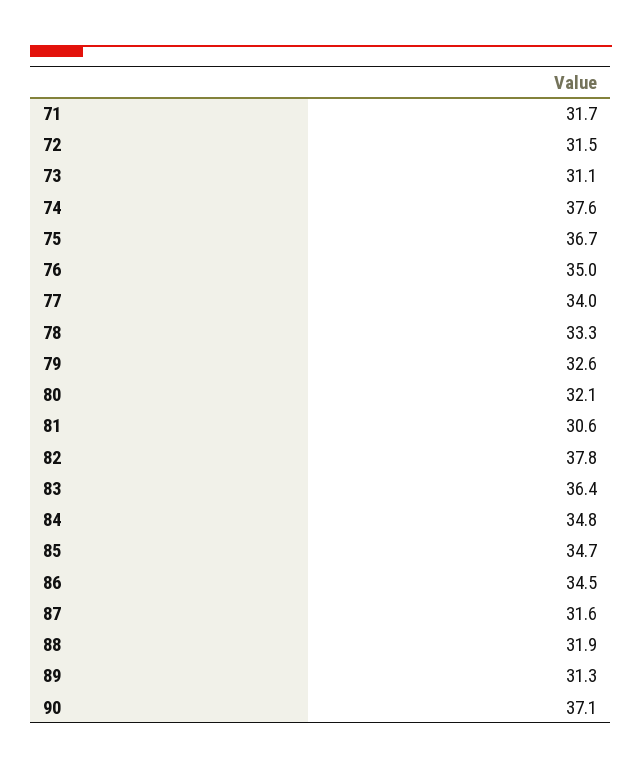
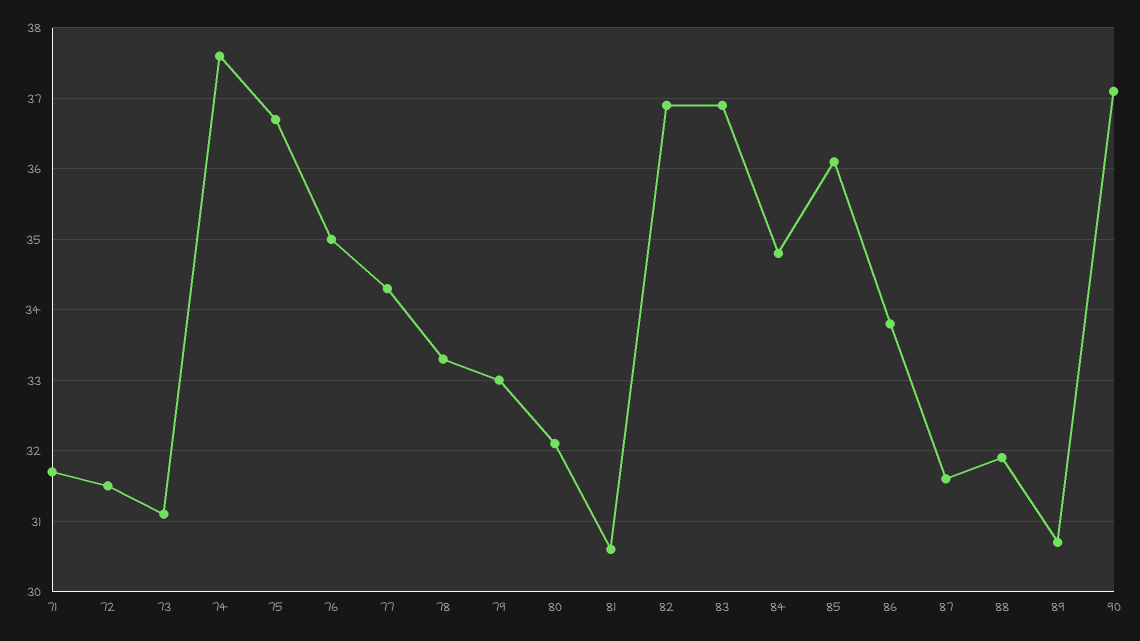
77: 34 -> 34.3
79: 32.6 -> 33
82: 37.8 -> 36.9
83: 36.4 -> 36.9
85: 34.7 -> 36.1
86: 34.5 -> 33.8
89: 31.3 -> 30.7

